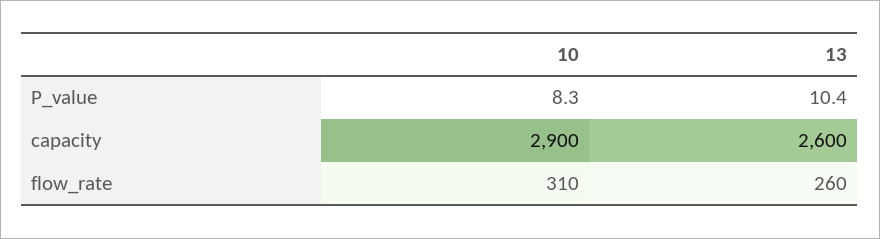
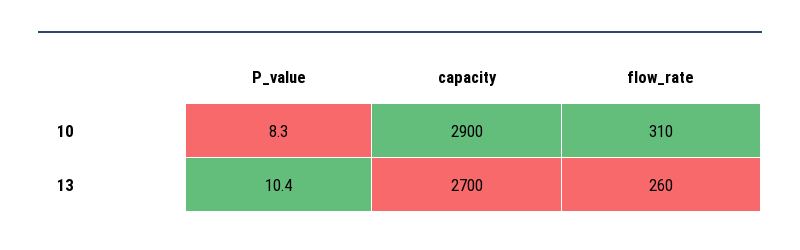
13, capacity: 2600 -> 2700

